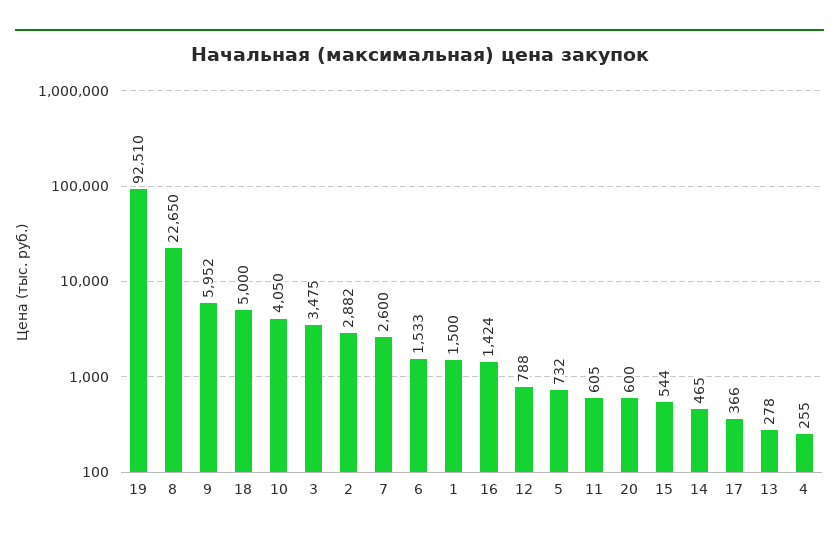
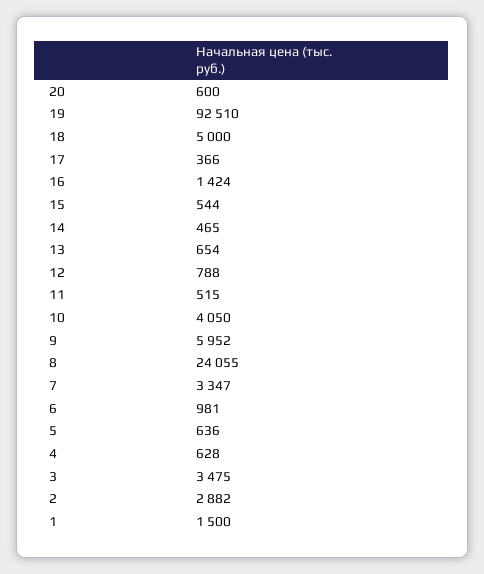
8: 22650 -> 24055
7: 2600 -> 3347
6: 1533 -> 981
5: 732 -> 636
11: 605 -> 515
13: 278 -> 654
4: 255 -> 628

